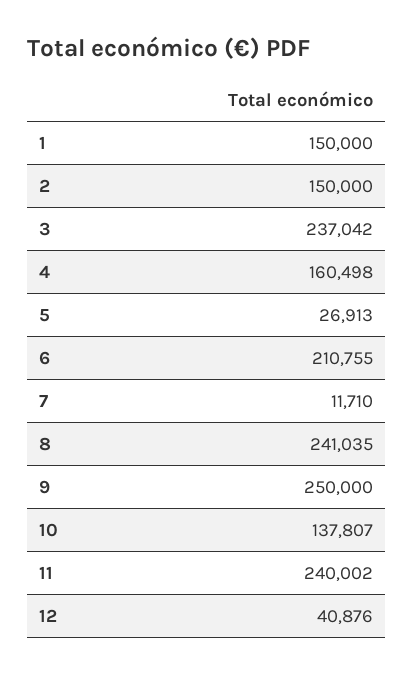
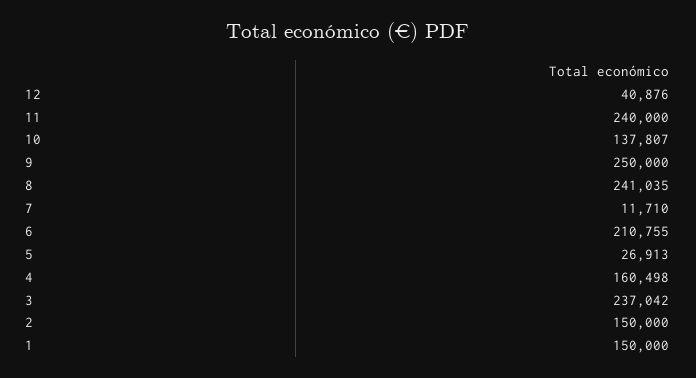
11: 240002 -> 240000

